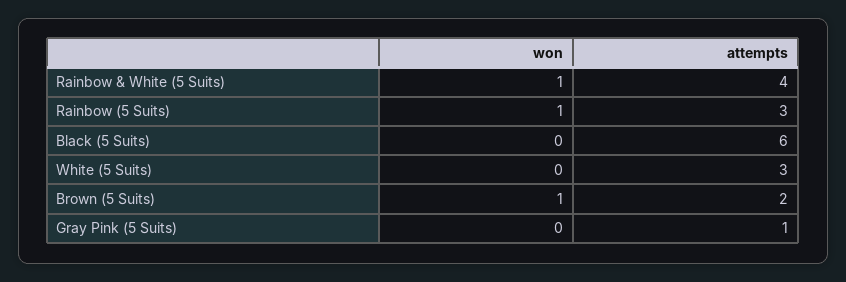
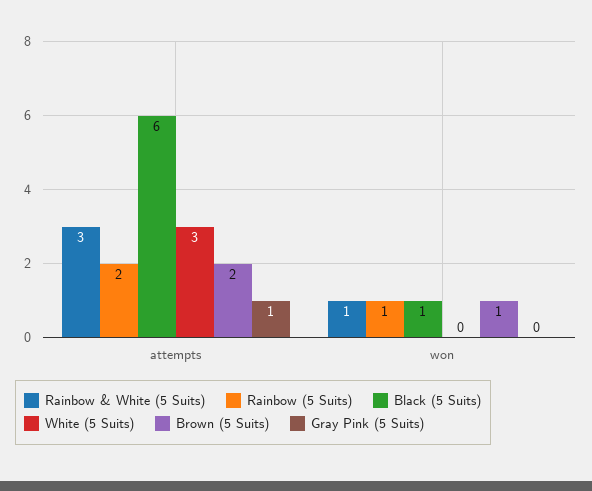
Rainbow & White (5 Suits), attempts: 4 -> 3
Rainbow (5 Suits), attempts: 3 -> 2
Black (5 Suits), won: 0 -> 1

